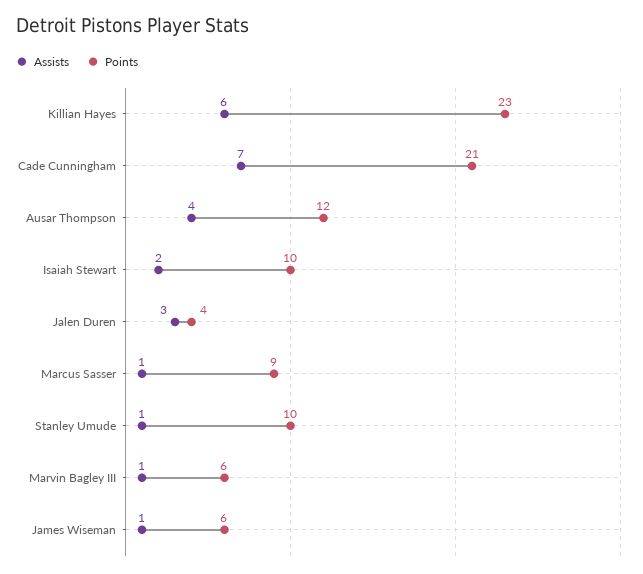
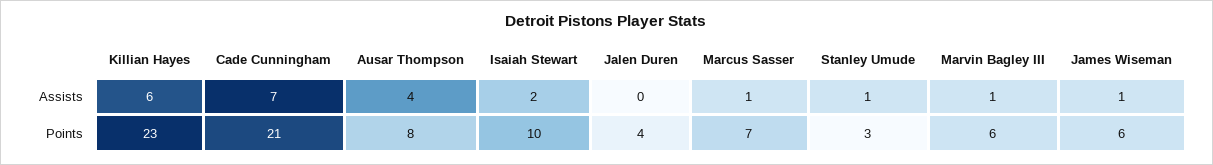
Points, Ausar Thompson: 12 -> 8
Assists, Jalen Duren: 3 -> 0
Points, Marcus Sasser: 9 -> 7
Points, Stanley Umude: 10 -> 3

